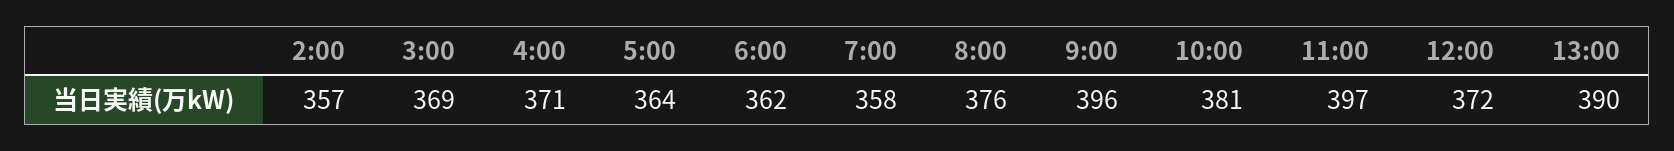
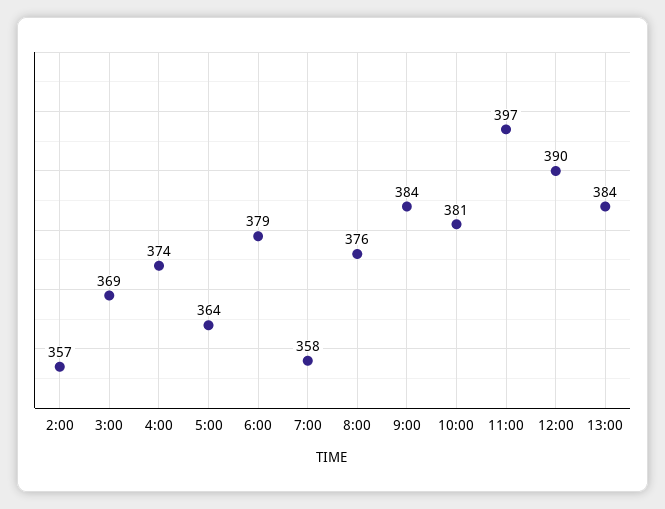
4:00: 371 -> 374
6:00: 362 -> 379
9:00: 396 -> 384
12:00: 372 -> 390
13:00: 390 -> 384

